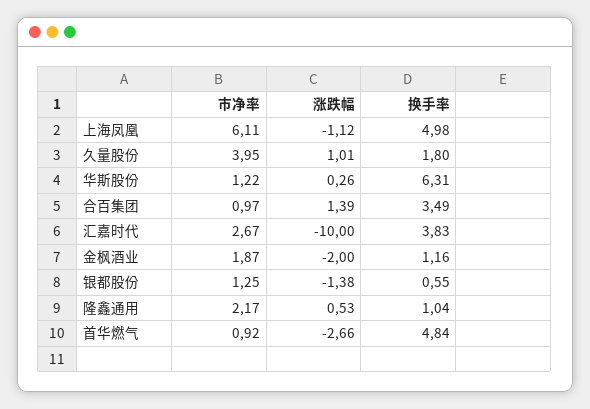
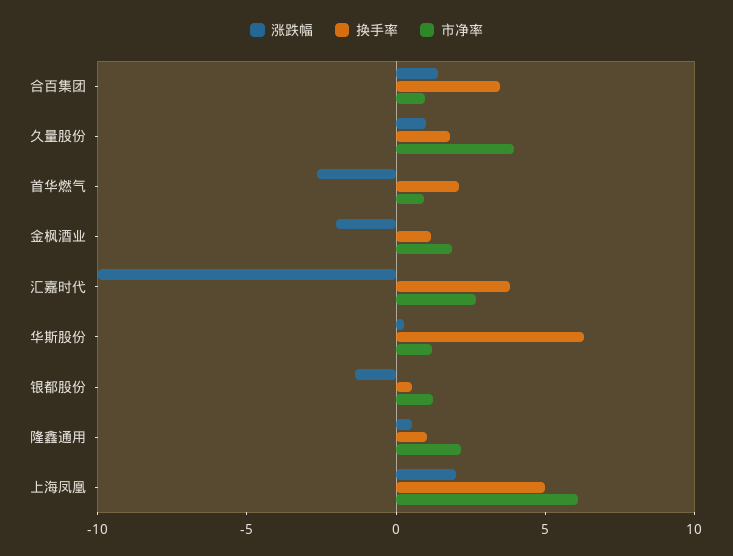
涨跌幅, 上海凤凰: -1.12 -> 2
换手率, 首华燃气: 4.84 -> 2

